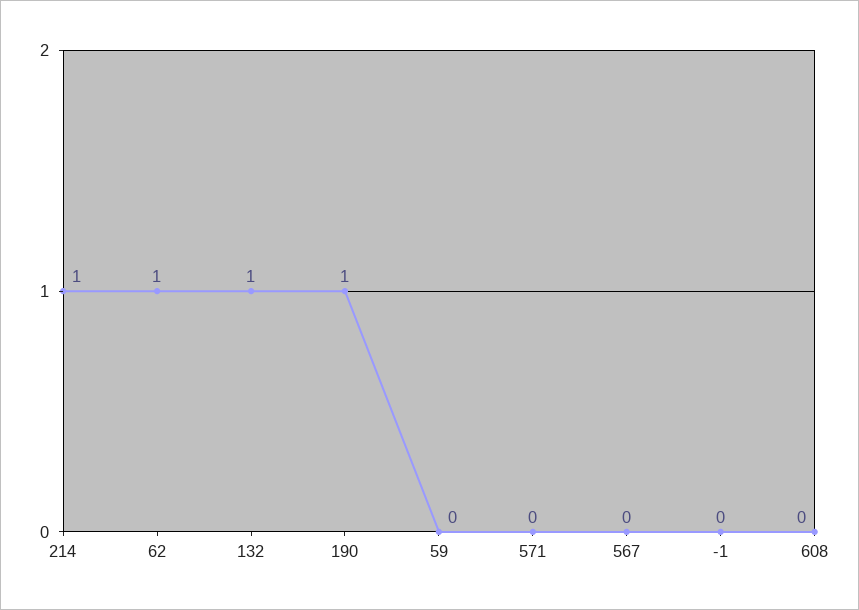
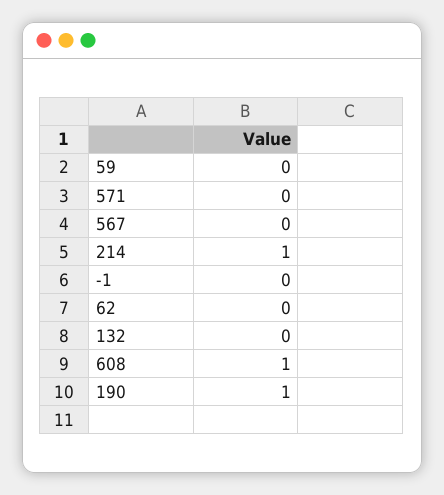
62: 1 -> 0
132: 1 -> 0
608: 0 -> 1

